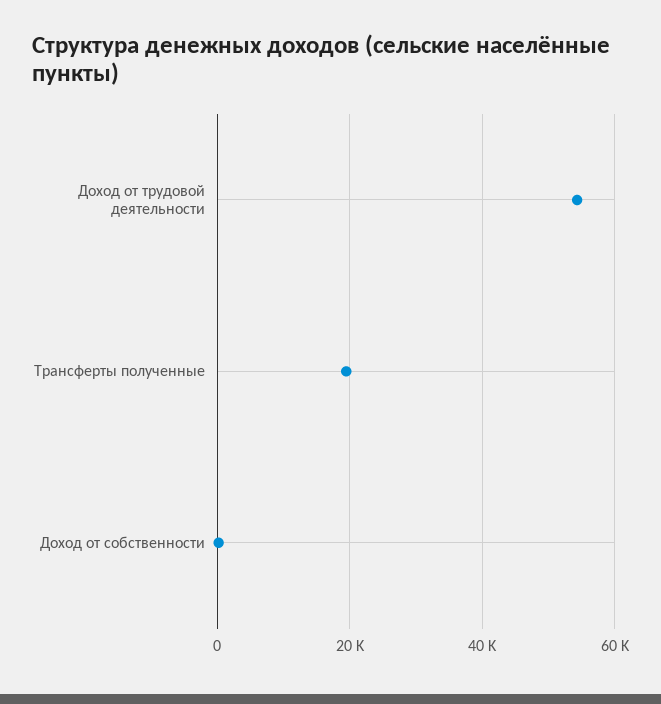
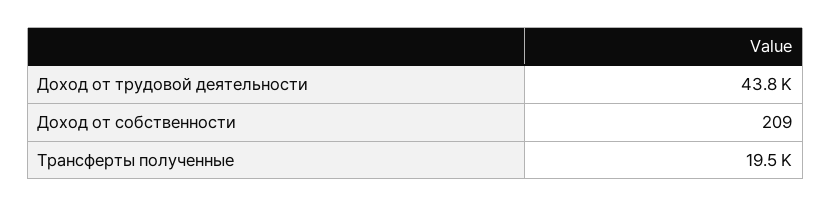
Доход от трудовой деятельности: 54000 -> 43800

